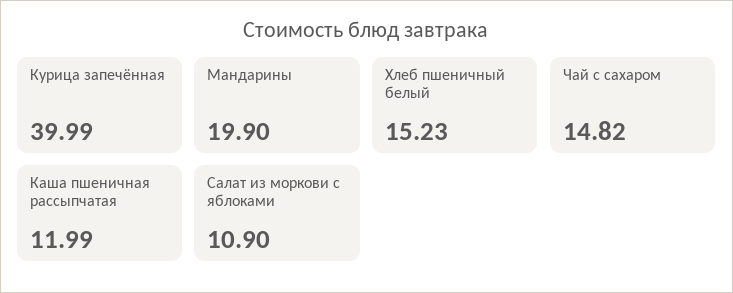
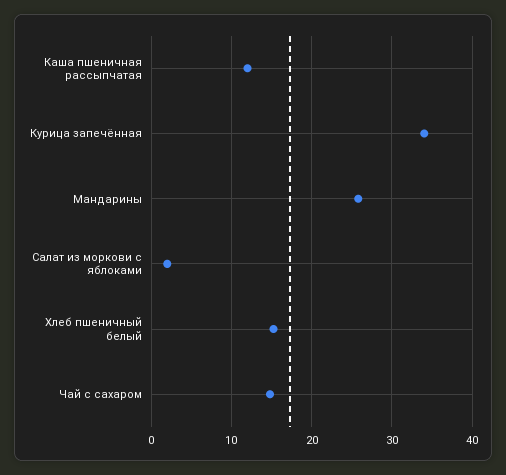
Курица запечённая: 39.99 -> 34
Мандарины: 19.9 -> 26
Салат из моркови с яблоками: 10.9 -> 2

